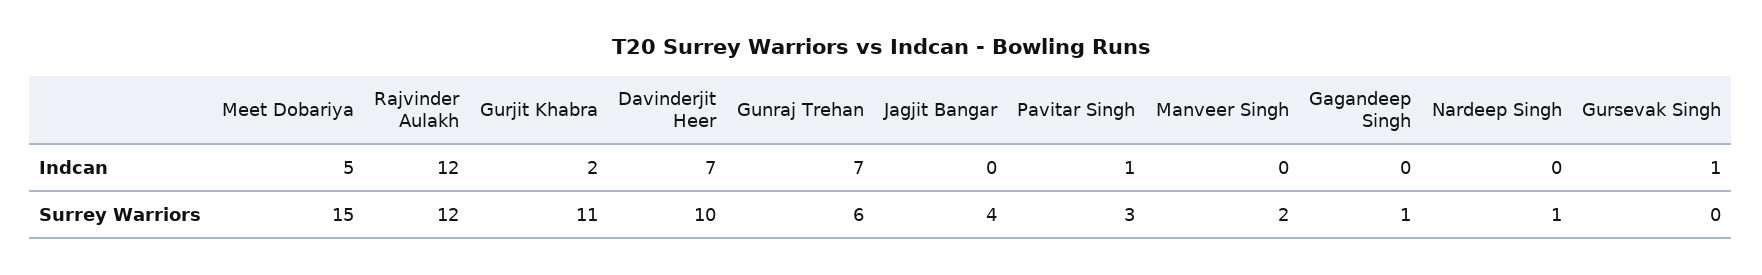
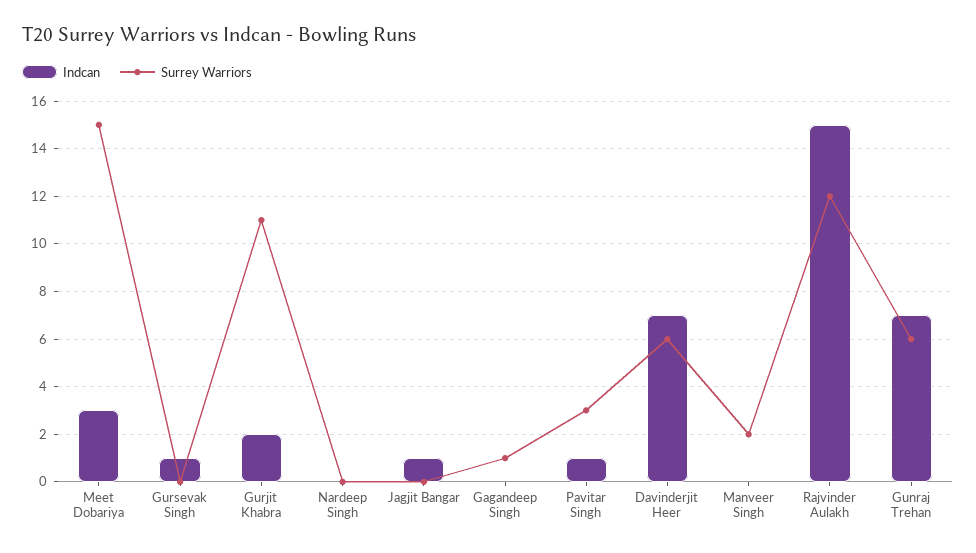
Indcan, Meet Dobariya: 5 -> 3
Indcan, Rajvinder Aulakh: 12 -> 15
Indcan, Jagjit Bangar: 0 -> 1
Surrey Warriors, Davinderjit Heer: 10 -> 6
Surrey Warriors, Jagjit Bangar: 4 -> 0
Surrey Warriors, Nardeep Singh: 1 -> 0

